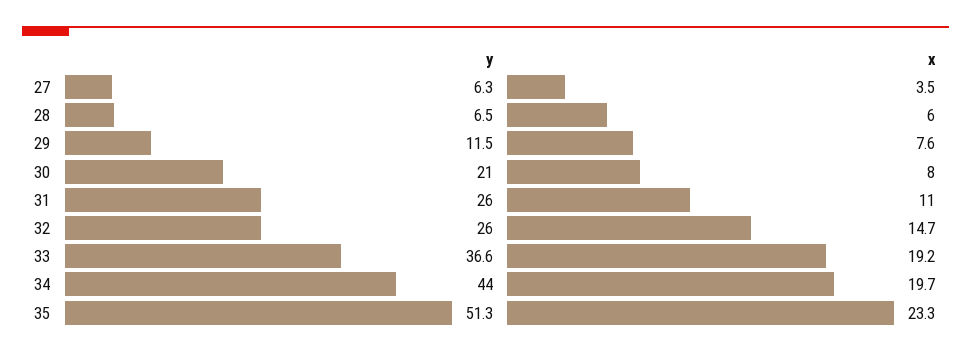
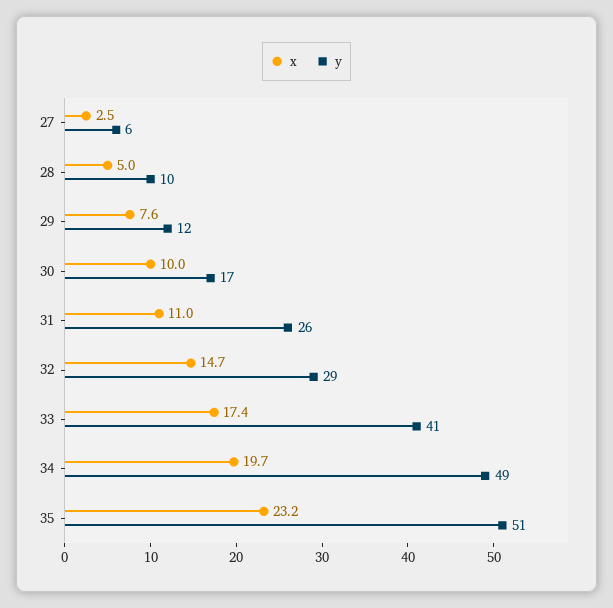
x, 27: 3.5 -> 2.5
y, 28: 6.5 -> 10
x, 28: 6 -> 5
y, 30: 21 -> 17
x, 30: 8 -> 10
y, 32: 26 -> 29
y, 33: 36.6 -> 41
x, 33: 19.2 -> 17.4
y, 34: 44 -> 49
x, 35: 23.3 -> 23.2

